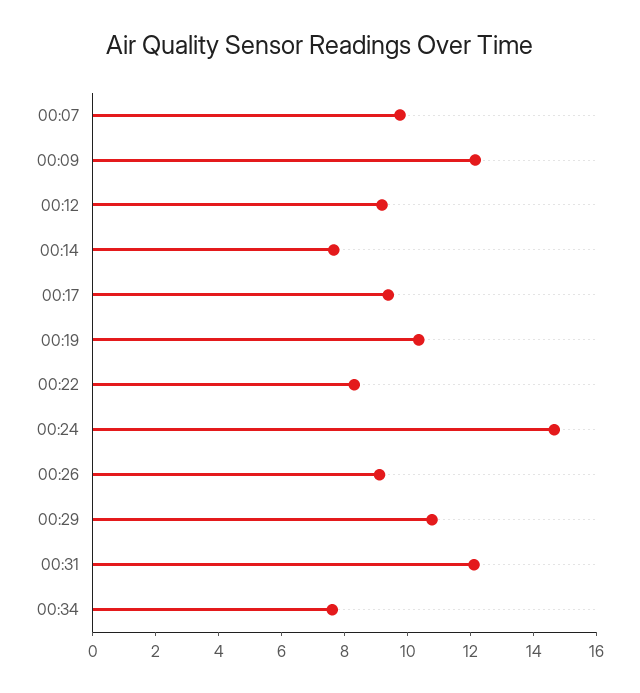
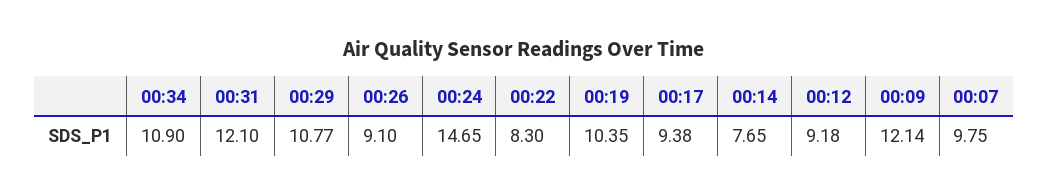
00:34: 7.5 -> 10.9

